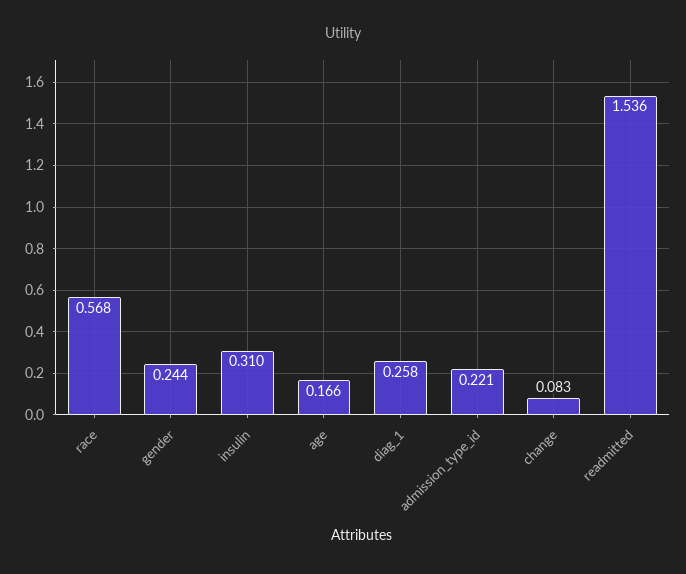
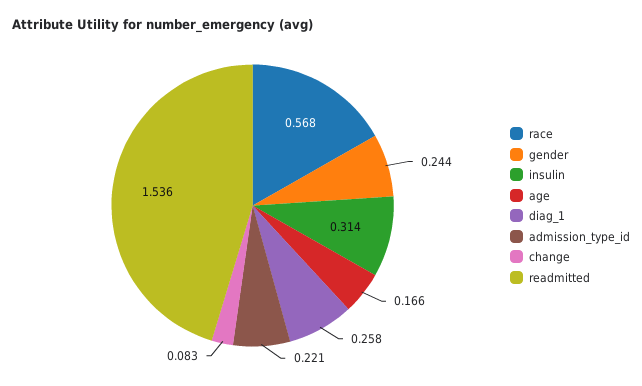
insulin: 0.31 -> 0.314

